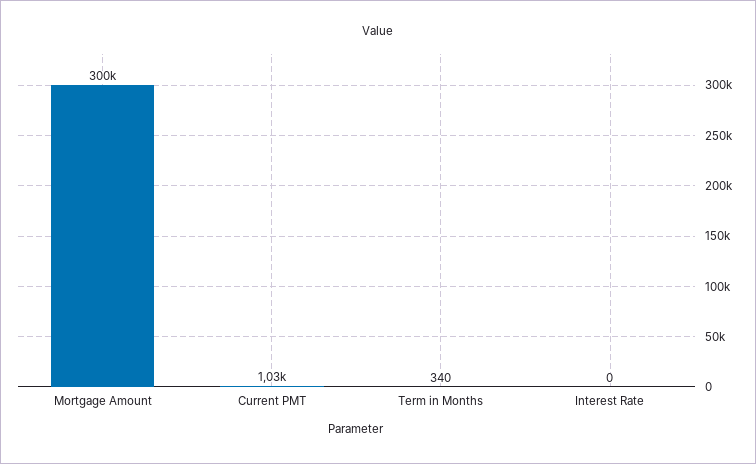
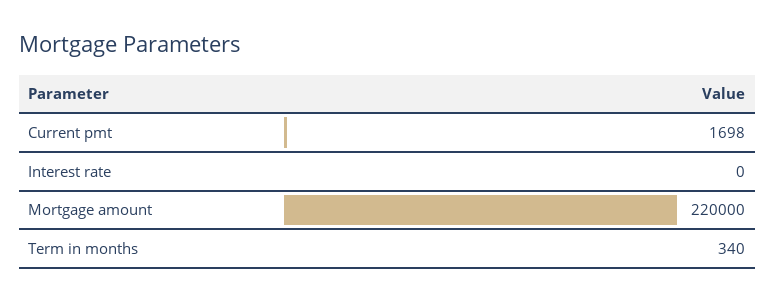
Mortgage Amount: 300000 -> 220000
Current PMT: 1030 -> 1698

